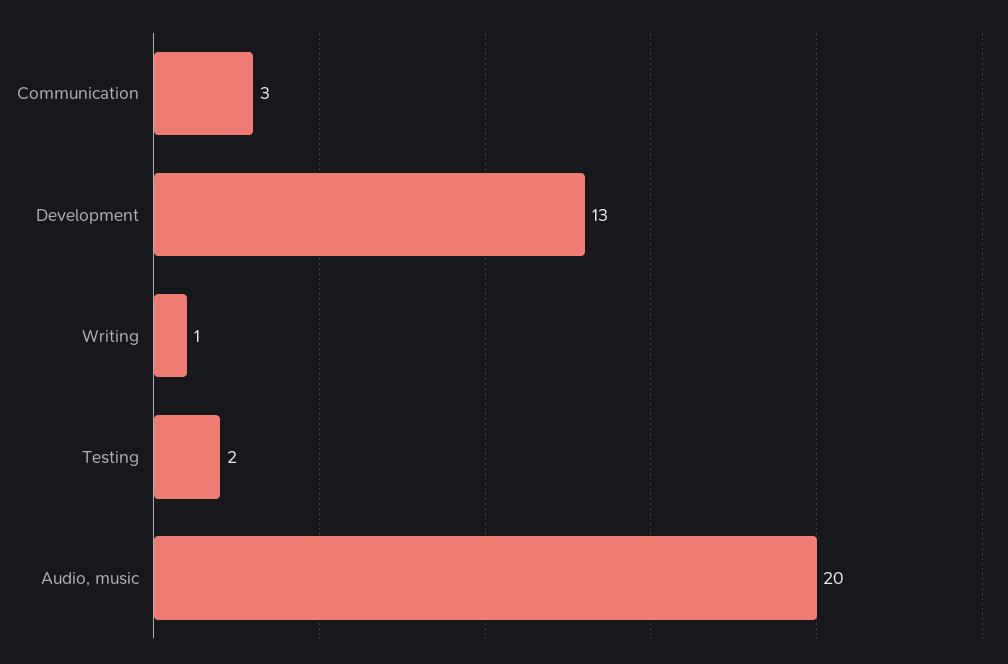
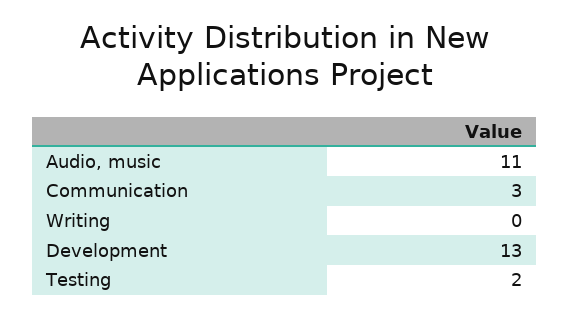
Writing: 1 -> 0
Audio, music: 20 -> 11

